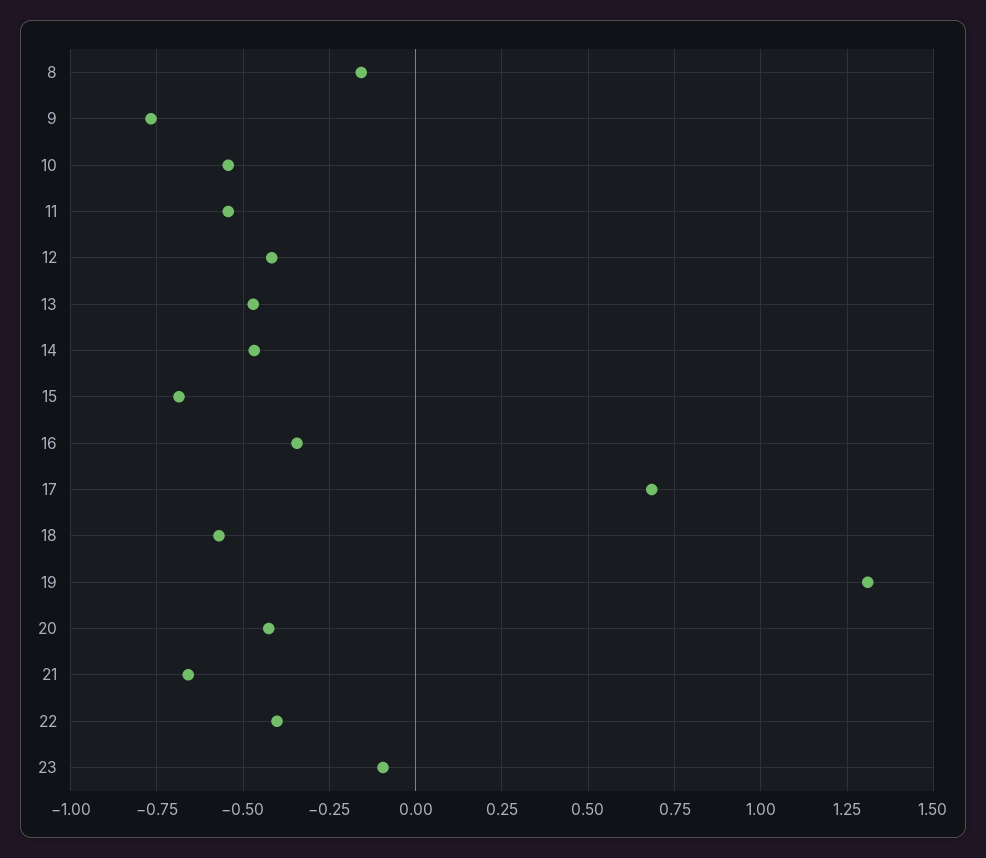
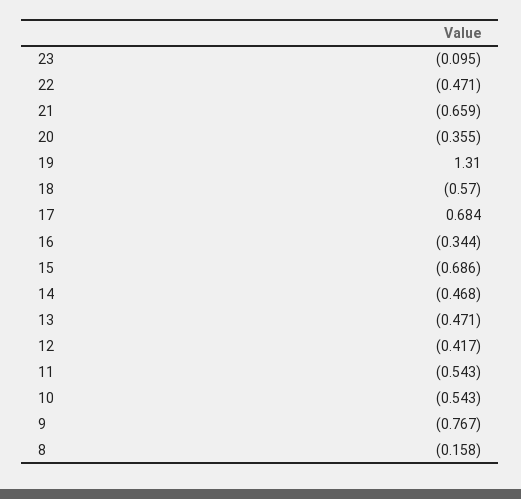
20: -0.425 -> -0.355
22: -0.4 -> -0.471

